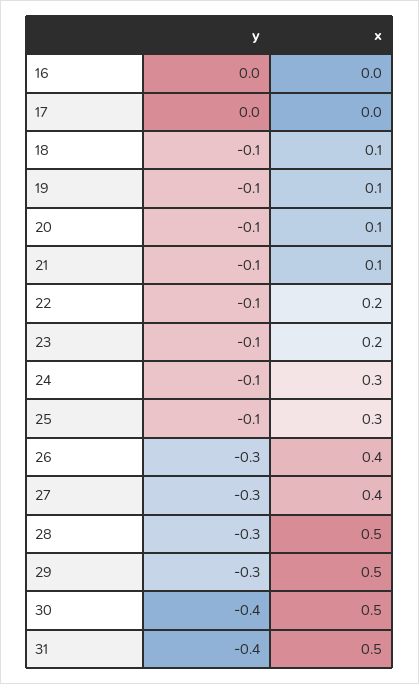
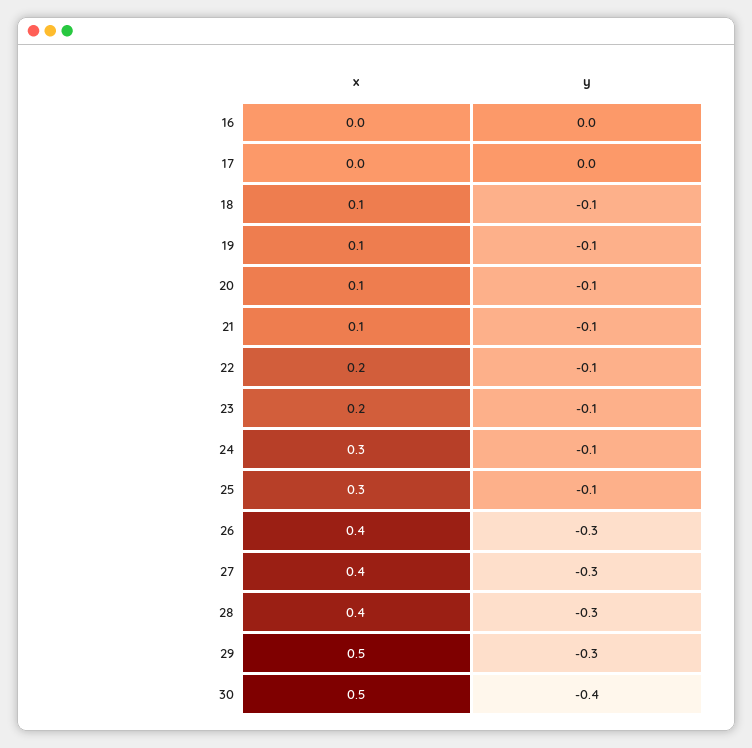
x, 28: 0.5 -> 0.4
y, 31: -0.4 -> none
x, 31: 0.5 -> none

